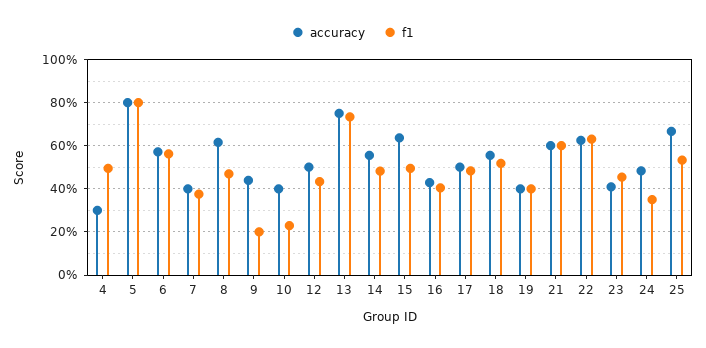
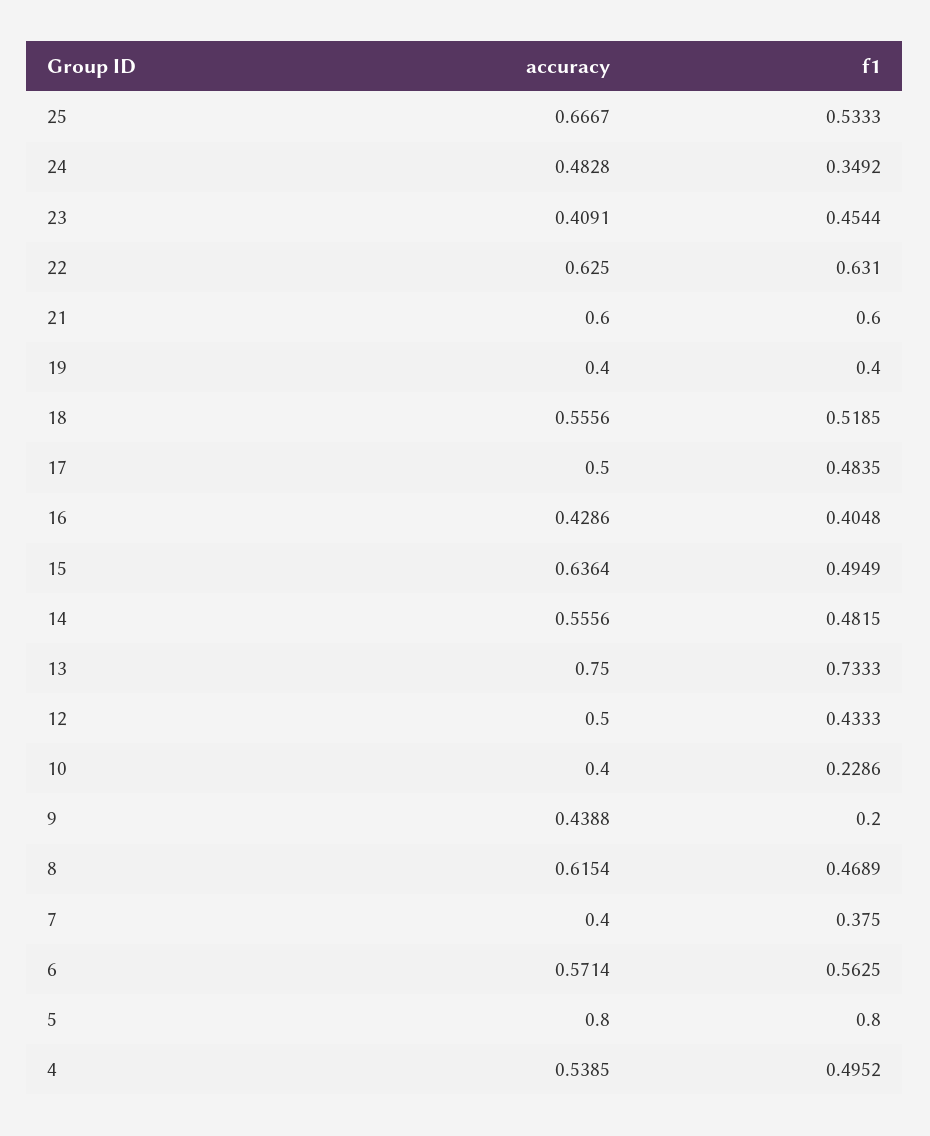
accuracy, 4: 0.3 -> 0.5385

